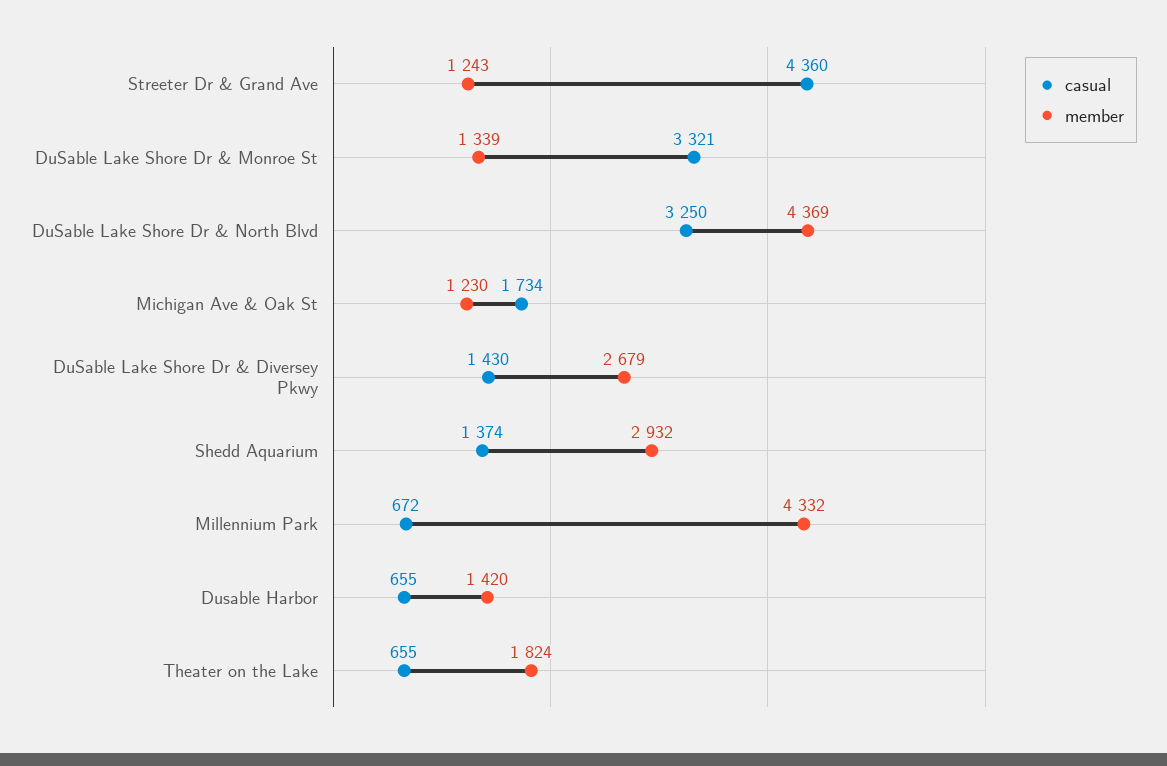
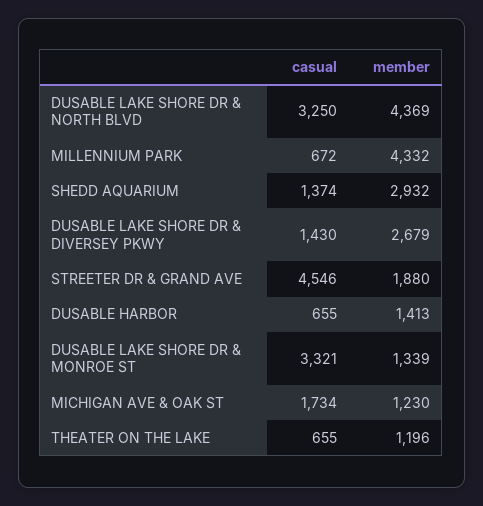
casual, Streeter Dr & Grand Ave: 4360 -> 4546
member, Streeter Dr & Grand Ave: 1243 -> 1880
member, Dusable Harbor: 1420 -> 1413
member, Theater on the Lake: 1824 -> 1196

